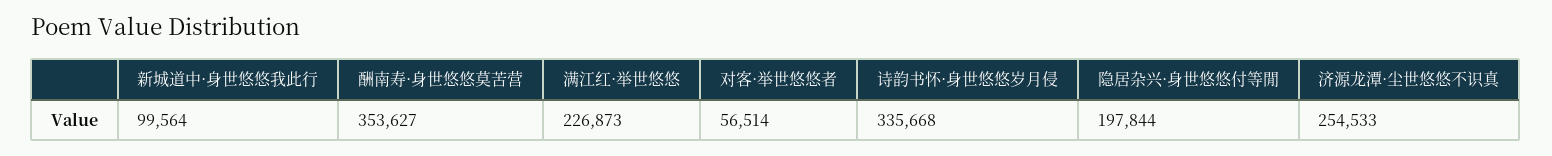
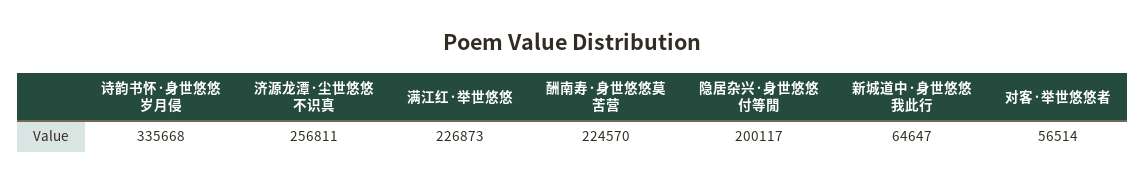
新城道中·身世悠悠我此行: 99564 -> 64647
酬南寿·身世悠悠莫苦营: 353627 -> 224570
隐居杂兴·身世悠悠付等閒: 197844 -> 200117
济源龙潭·尘世悠悠不识真: 254533 -> 256811

